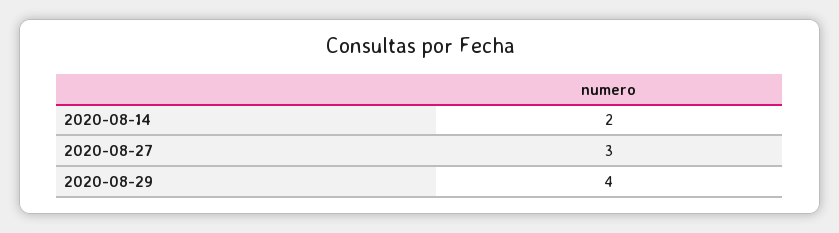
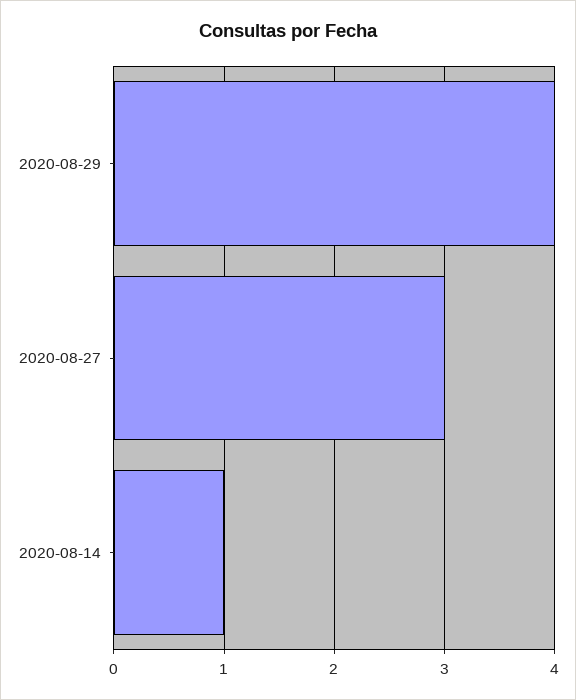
2020-08-14: 2 -> 1

